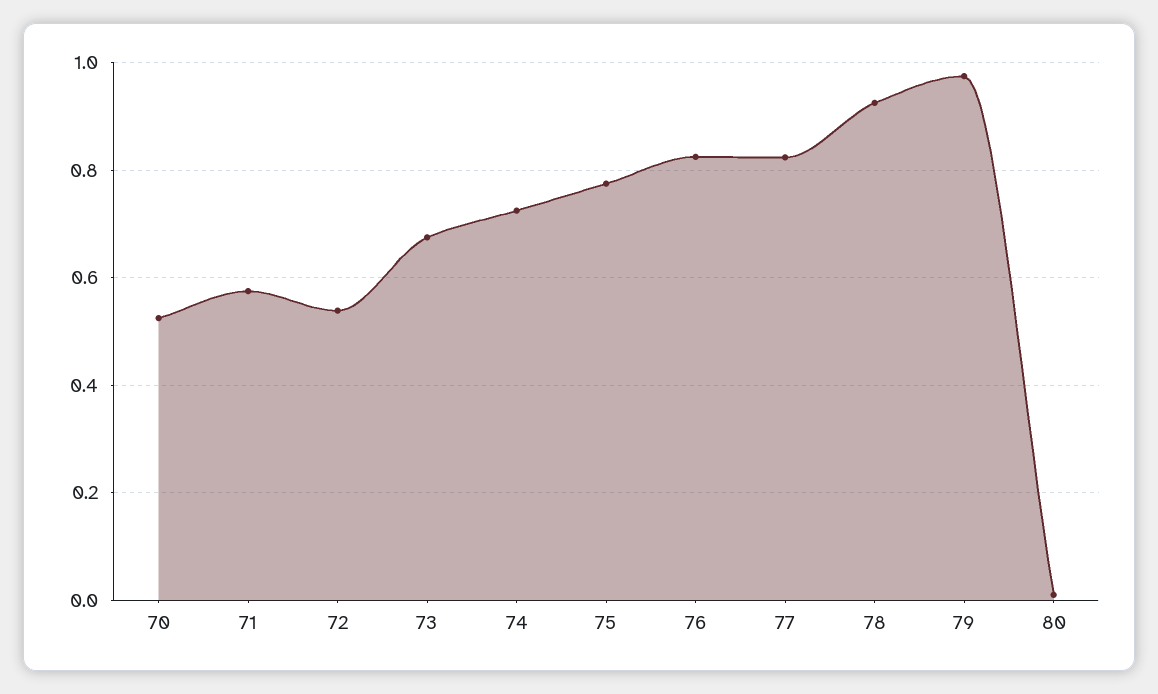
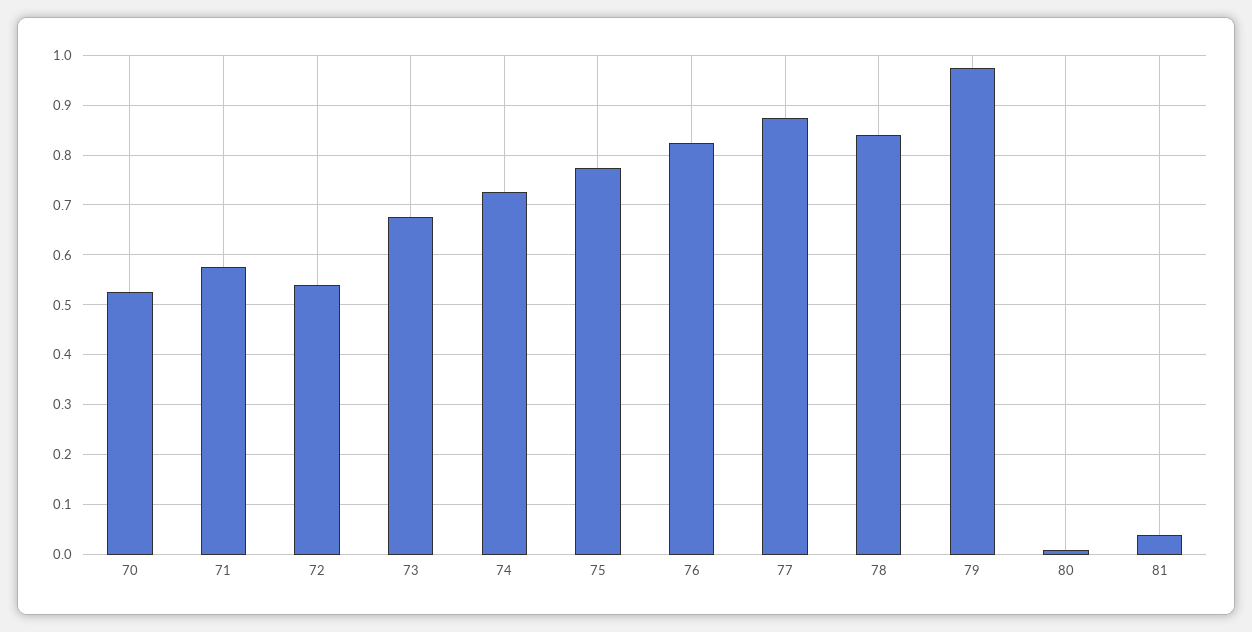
77: 0.82 -> 0.88
78: 0.92 -> 0.84
81: none -> 0.04

